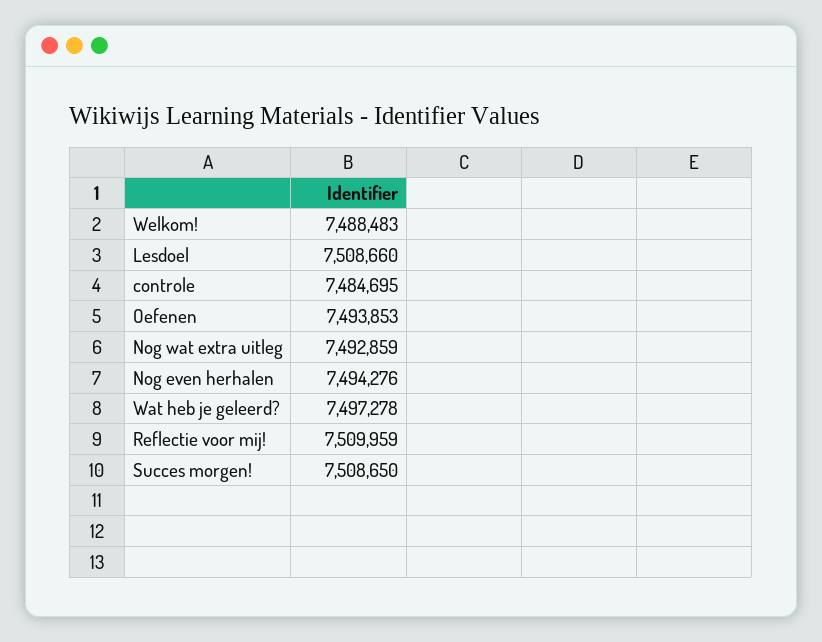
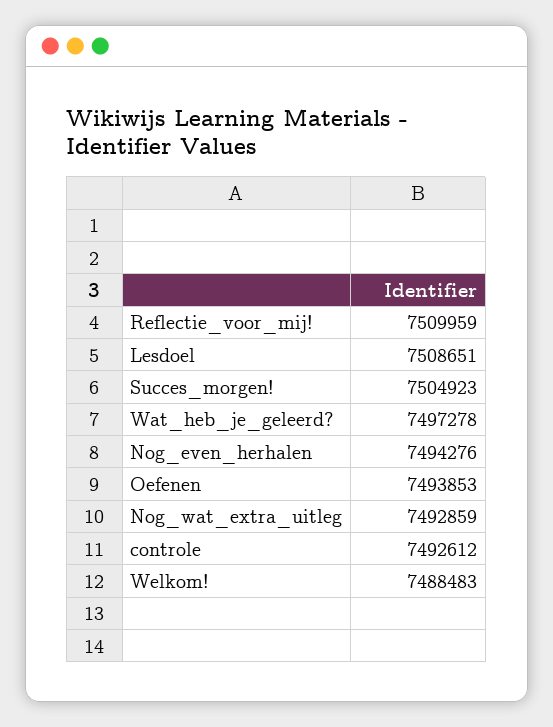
Lesdoel: 7508660 -> 7508651
controle: 7484695 -> 7492612
Succes morgen!: 7508650 -> 7504923

